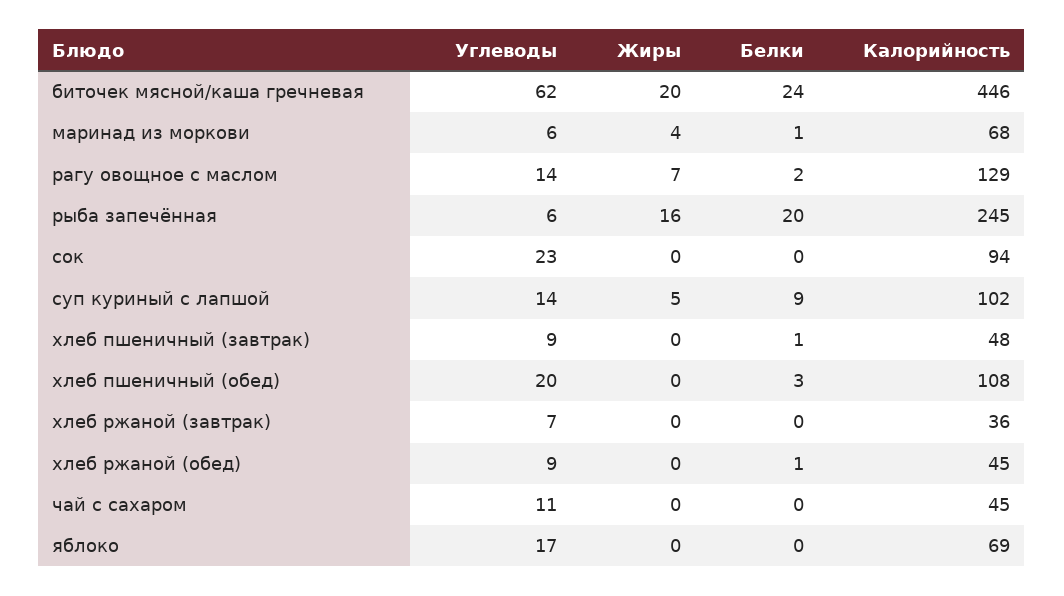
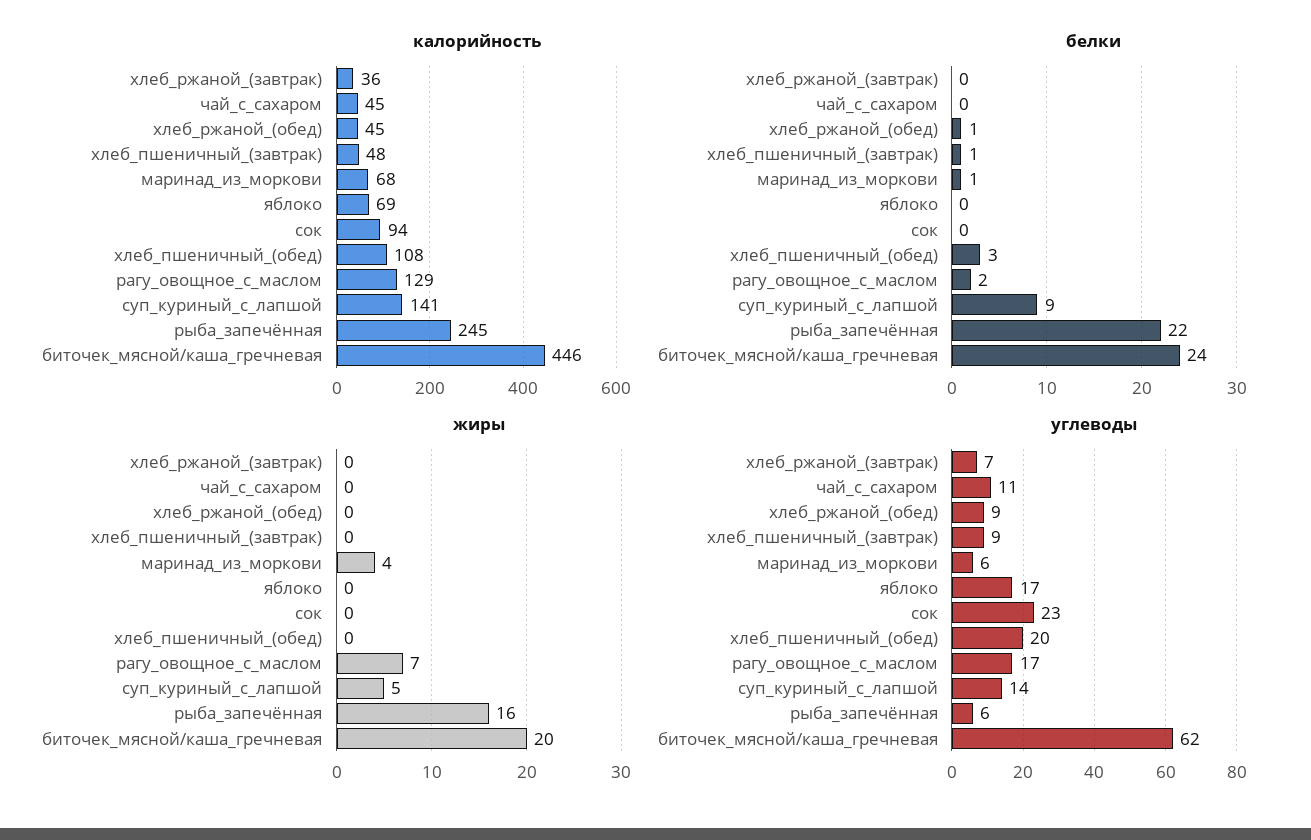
Углеводы, рагу овощное с маслом: 14 -> 17
Белки, рыба запечённая: 20 -> 22
Калорийность, суп куриный с лапшой: 102 -> 141

